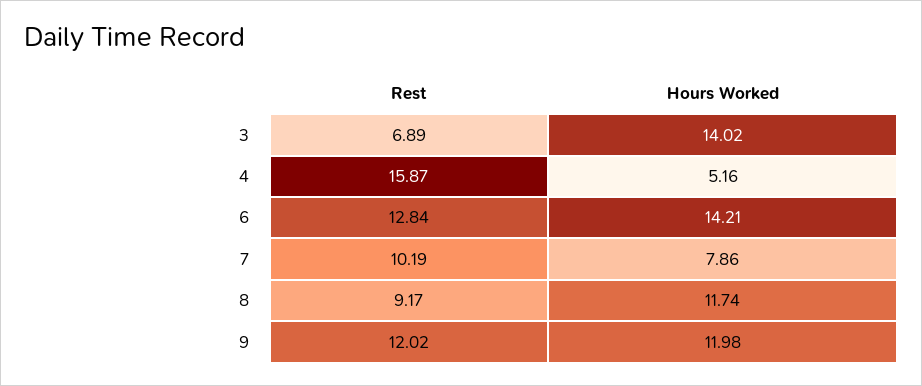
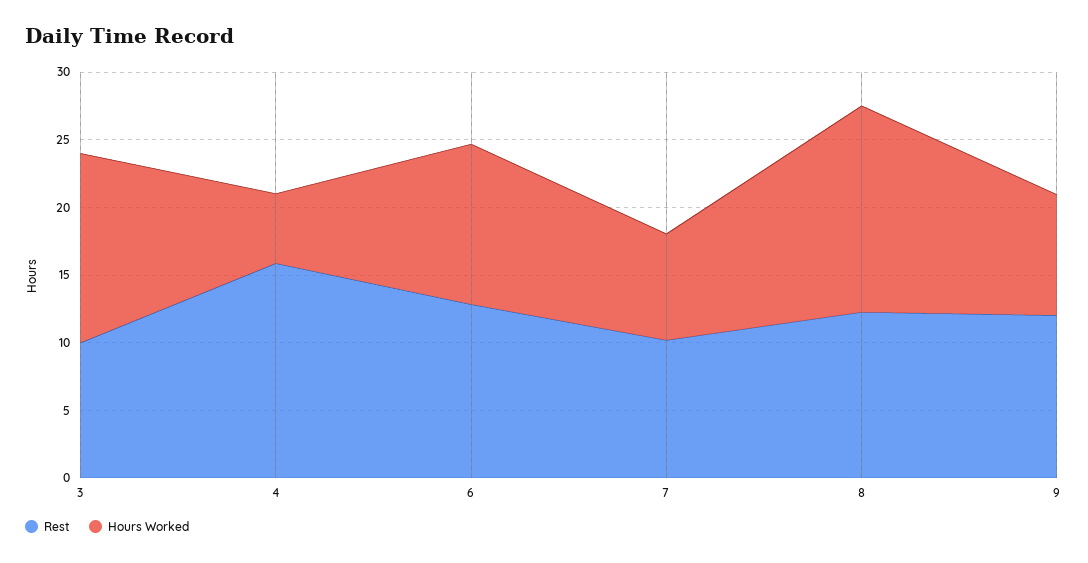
Rest, 3: 6.89 -> 10
Hours Worked, 6: 14.21 -> 12
Rest, 8: 9.17 -> 12
Hours Worked, 8: 11.74 -> 15
Hours Worked, 9: 11.98 -> 9

